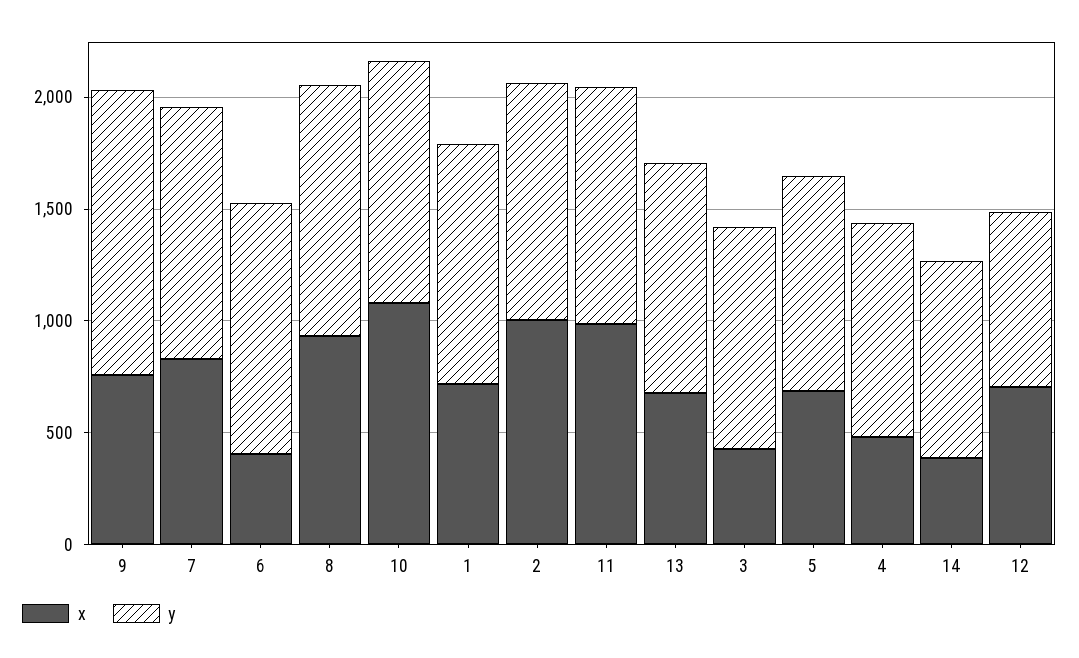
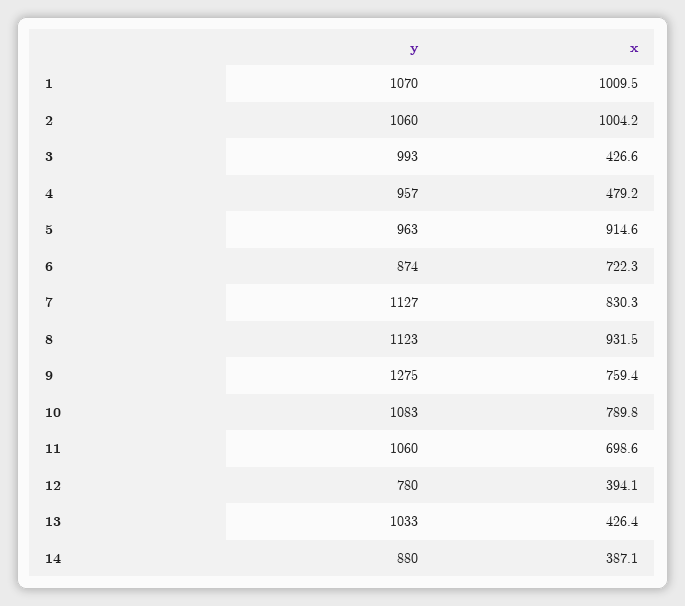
x, 6: 400 -> 722.3
y, 6: 1100 -> 874
x, 10: 1100 -> 789.8
x, 1: 700 -> 1009.5
x, 11: 1000 -> 698.6
x, 13: 700 -> 426.4
x, 5: 700 -> 914.6
x, 12: 700 -> 394.1

